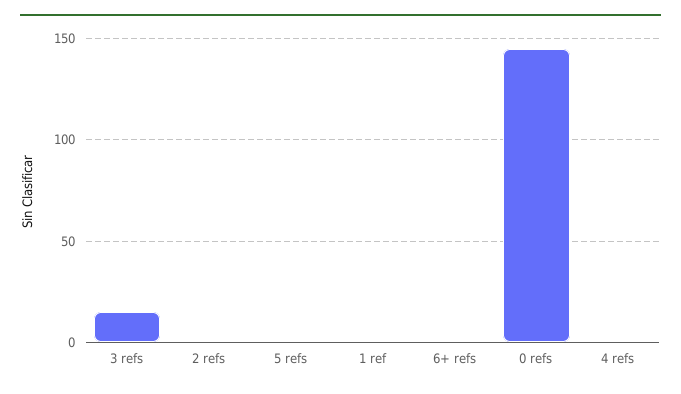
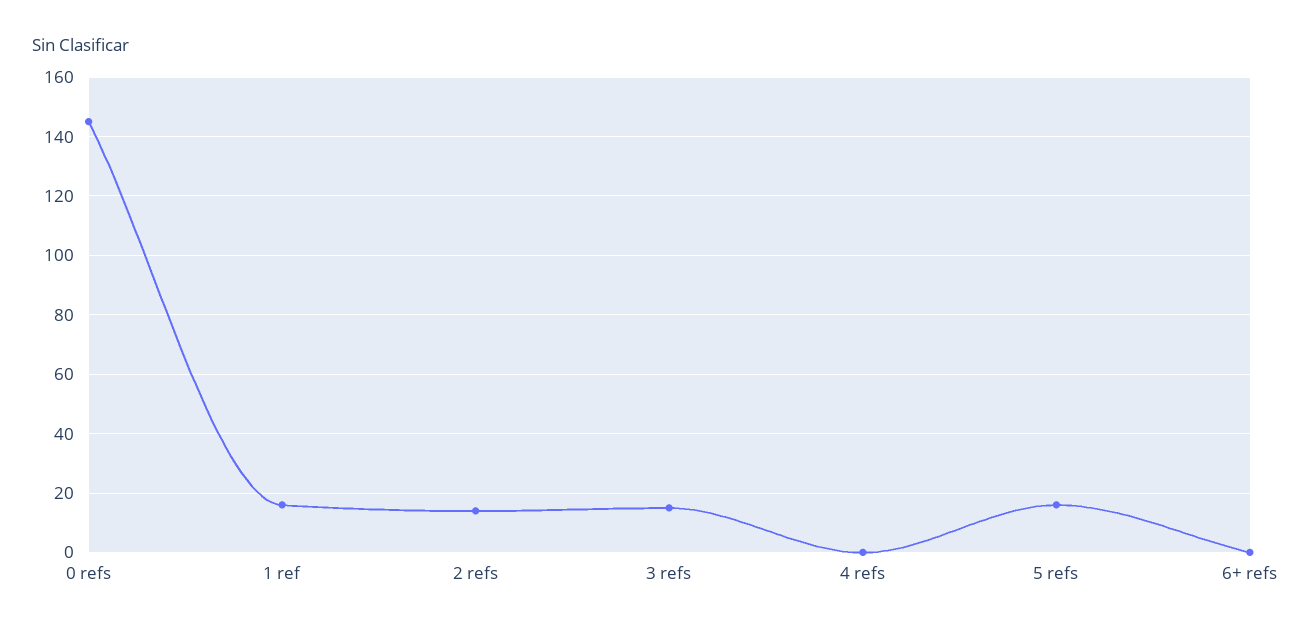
2 refs: 0 -> 15
5 refs: 0 -> 15
1 ref: 0 -> 15

